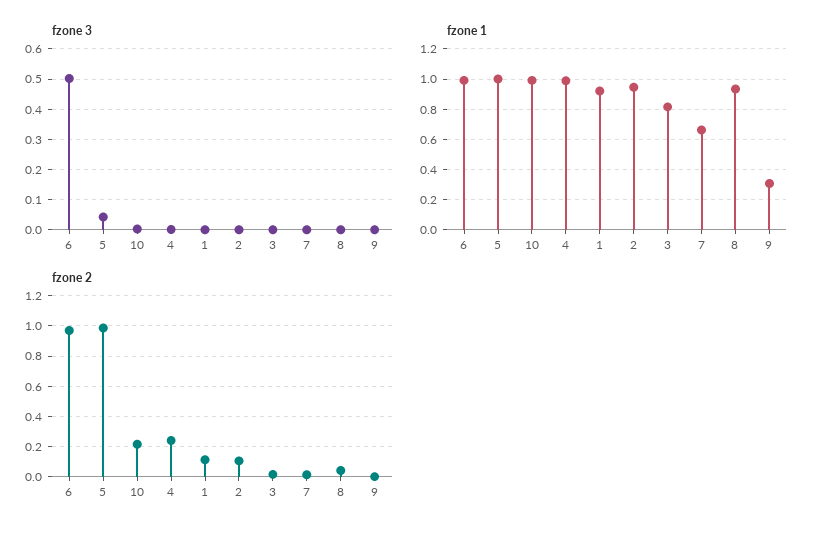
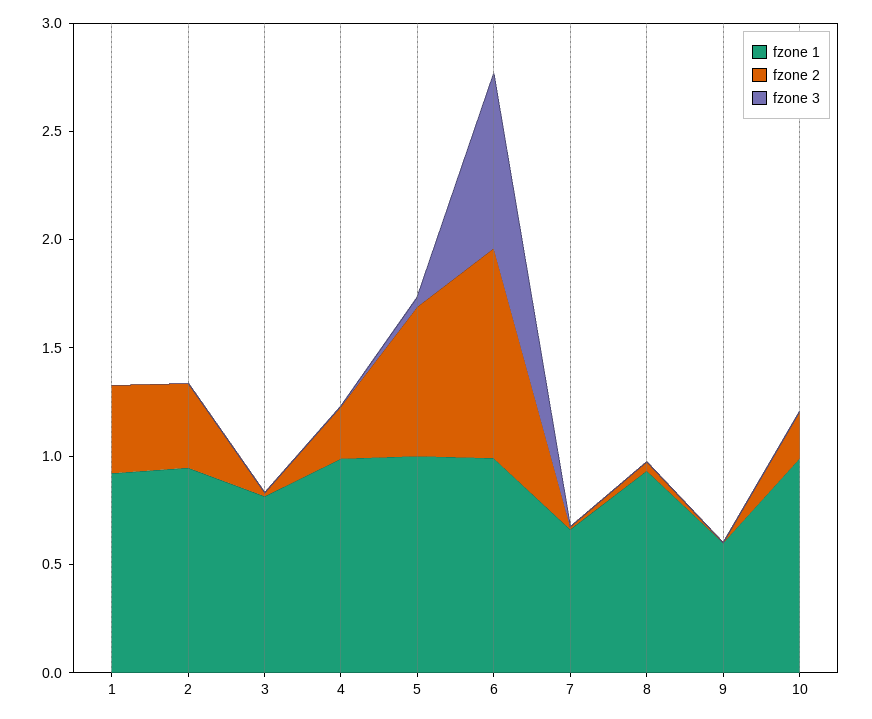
fzone 3, 6: 0.5 -> 0.8
fzone 1, 9: 0.3 -> 0.6
fzone 2, 5: 1 -> 0.7
fzone 2, 1: 0.1 -> 0.4
fzone 2, 2: 0.1 -> 0.4

